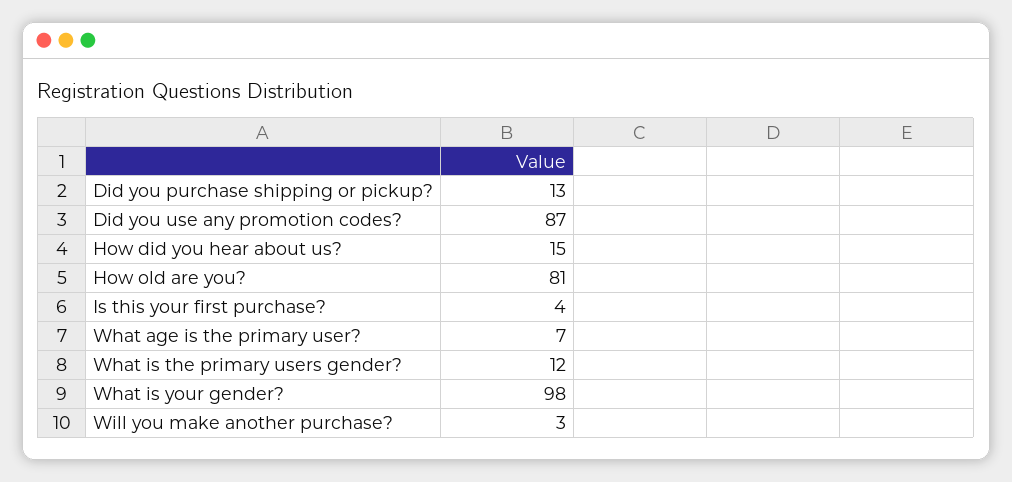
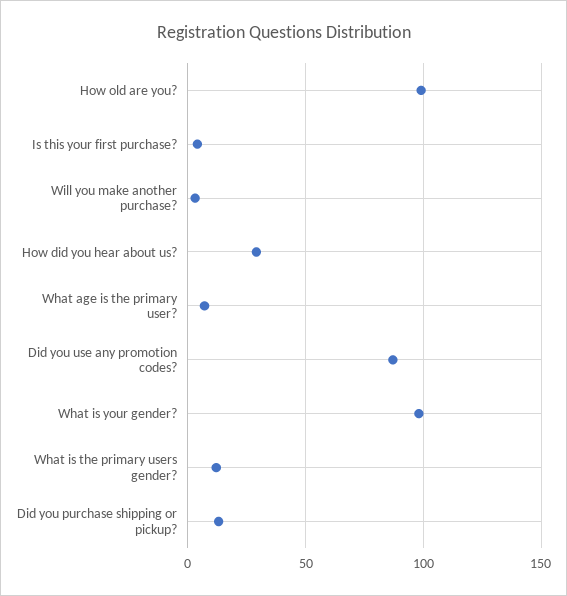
How did you hear about us?: 15 -> 30
How old are you?: 81 -> 100

